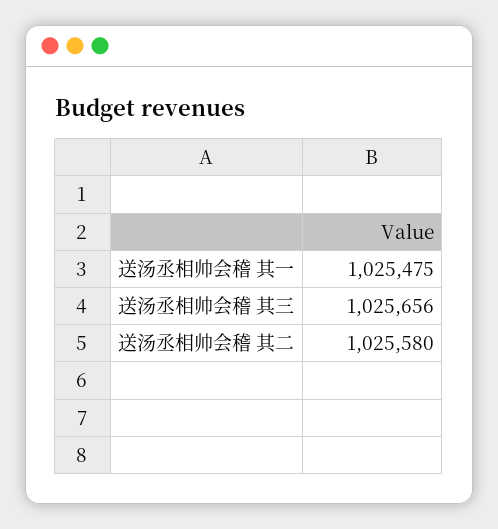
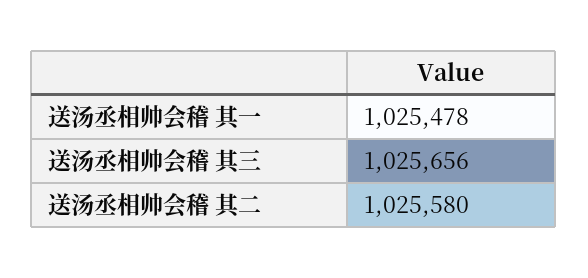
送汤丞相帅会稽 其一: 1025475 -> 1025478

